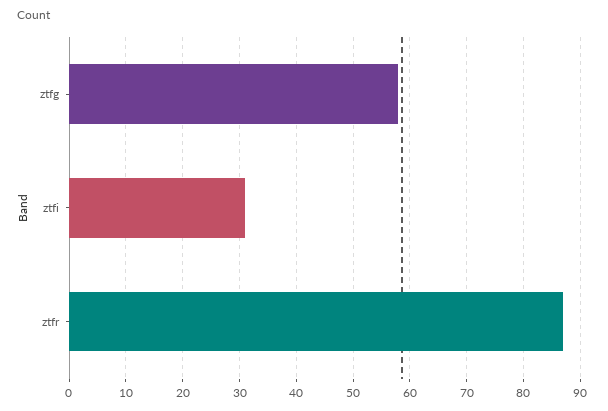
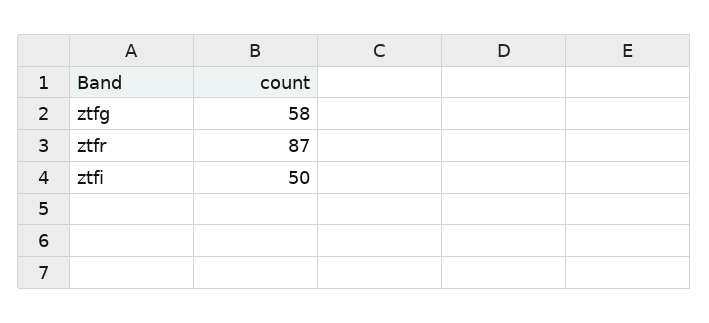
ztfi: 30 -> 50

